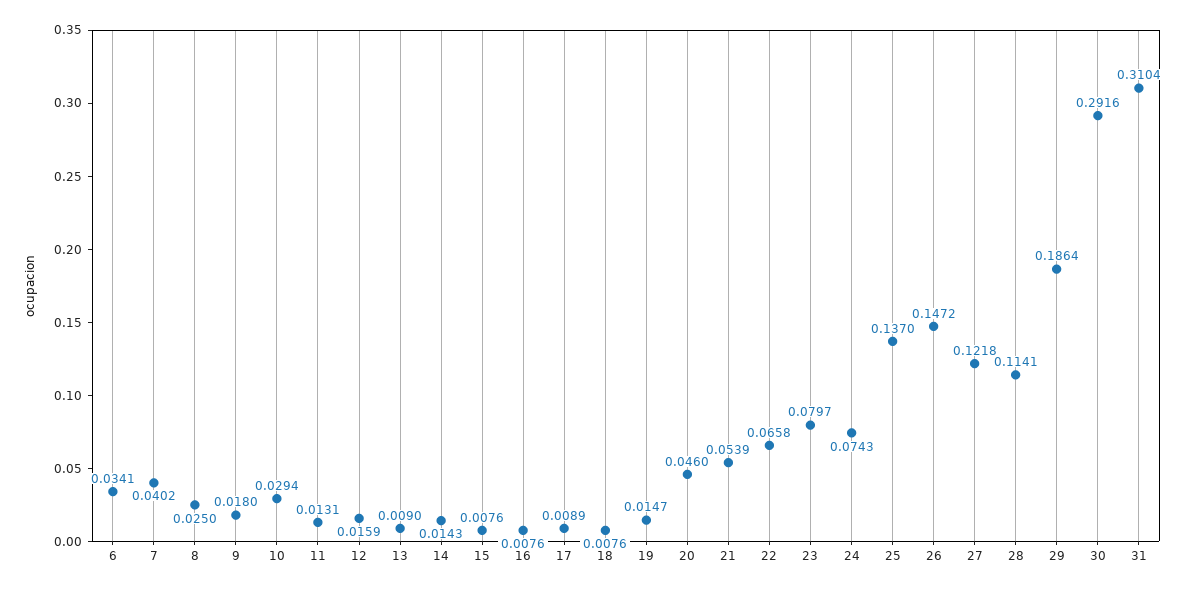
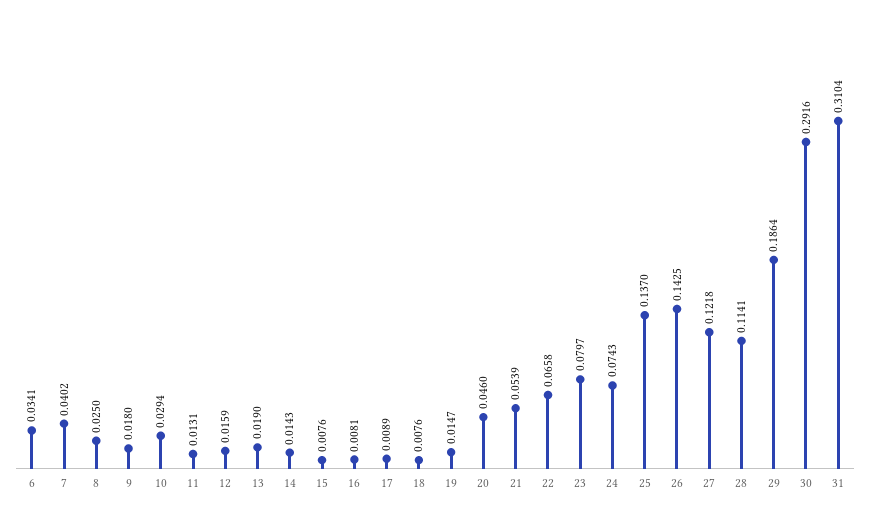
13: 0.009 -> 0.019
16: 0.0076 -> 0.0081
26: 0.1472 -> 0.1425

